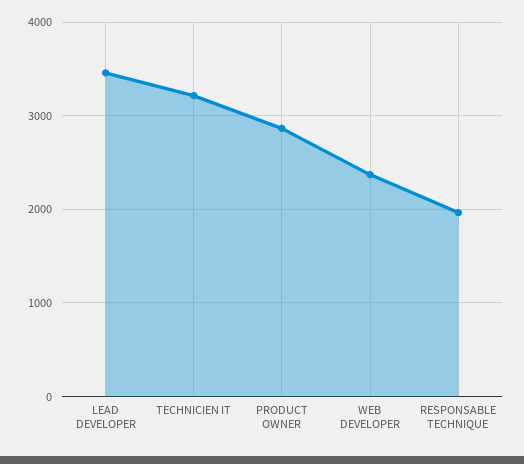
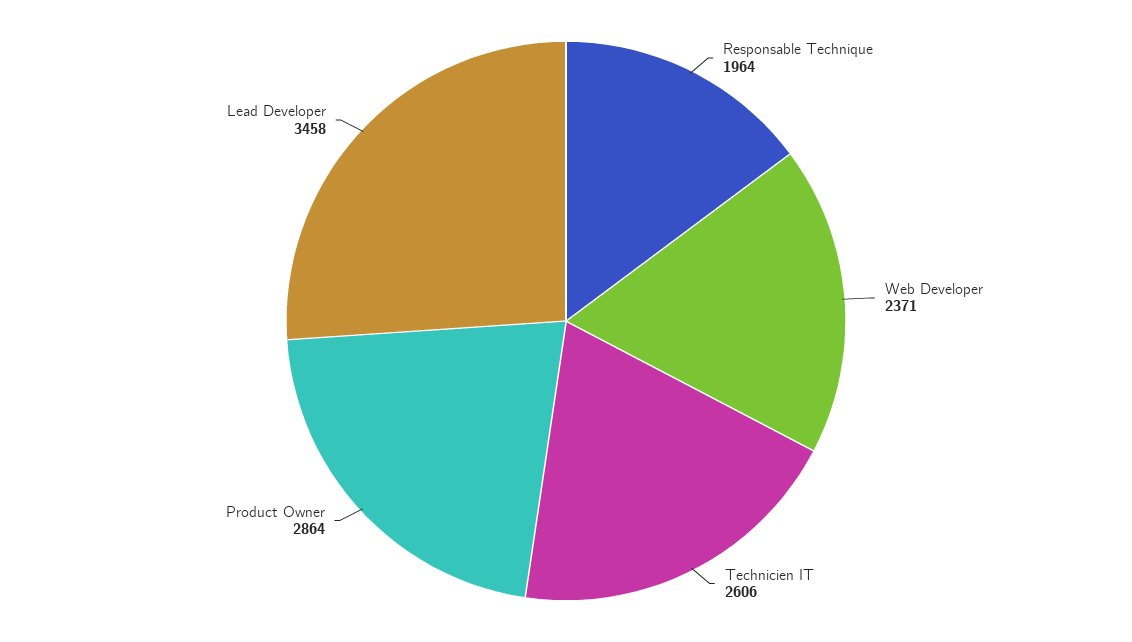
TECHNICIEN IT: 3200 -> 2606

